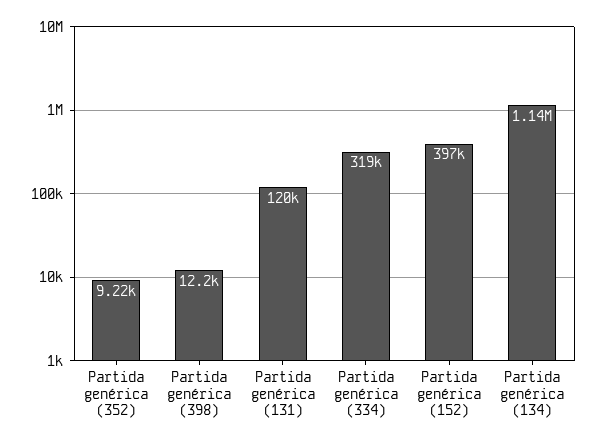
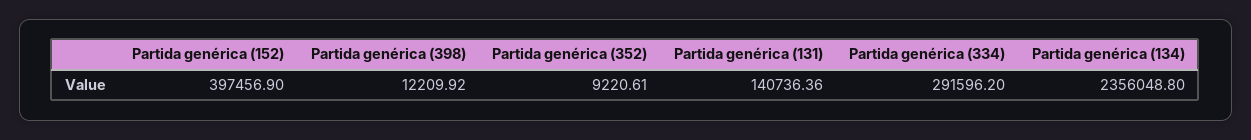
Partida genérica (131): 120000 -> 140736.36
Partida genérica (334): 319000 -> 291596.2
Partida genérica (134): 1140000 -> 2356048.8

